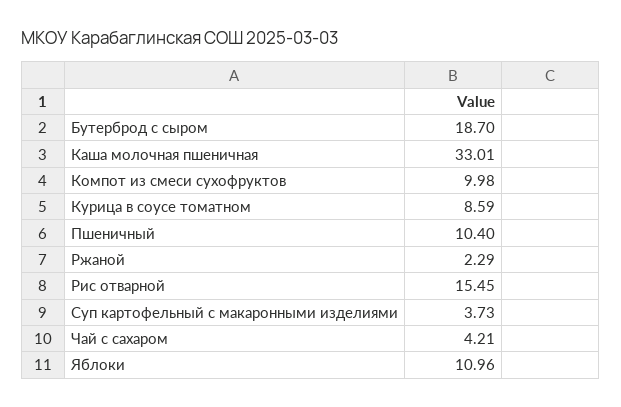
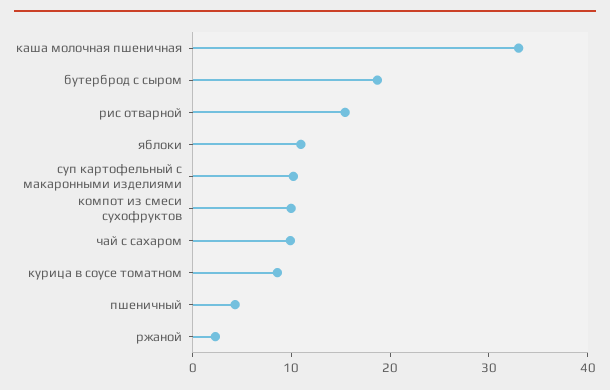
Пшеничный: 10.4 -> 4
Суп картофельный с макаронными изделиями: 3.73 -> 10
Чай с сахаром: 4.21 -> 10

